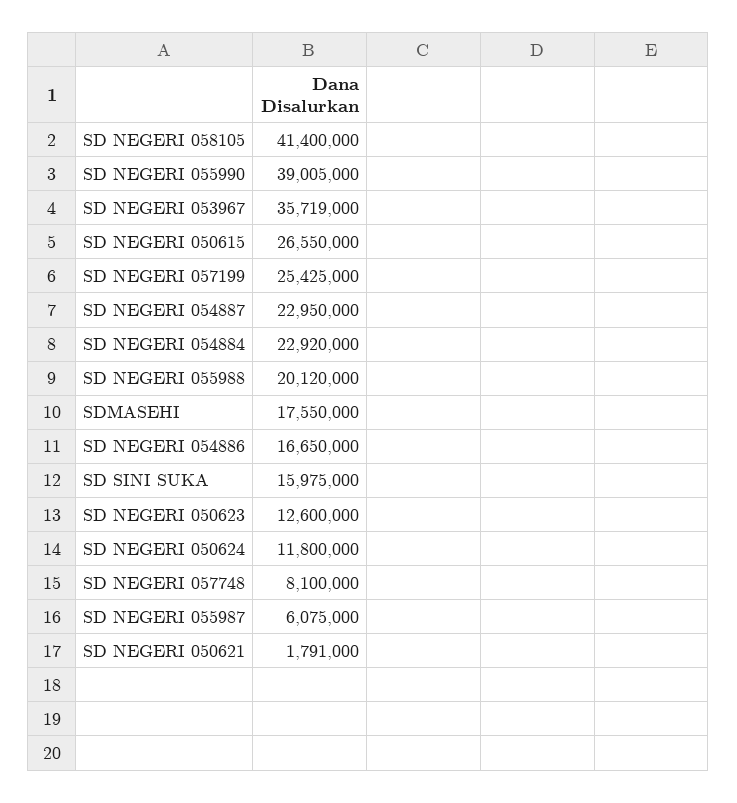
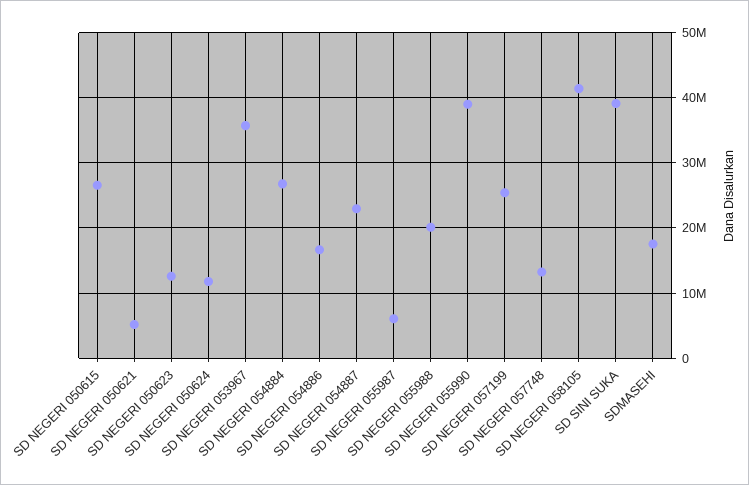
SD NEGERI 054884: 22920000 -> 27000000
SD SINI SUKA: 15975000 -> 39000000
SD NEGERI 057748: 8100000 -> 13000000
SD NEGERI 050621: 1791000 -> 5000000

